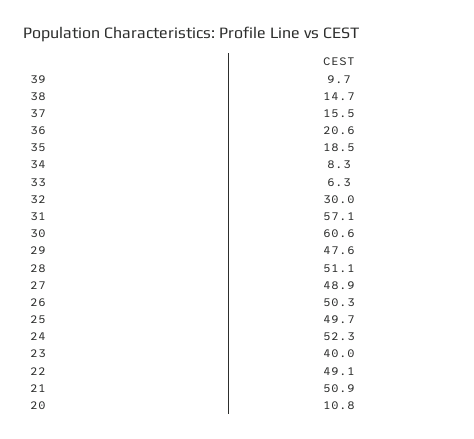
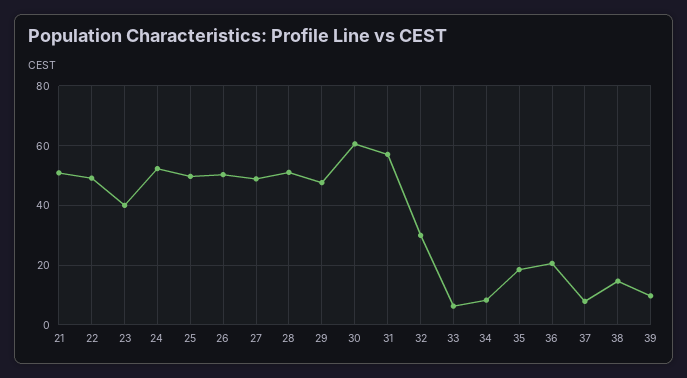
37: 15.5 -> 7.5
20: 10.8 -> none

